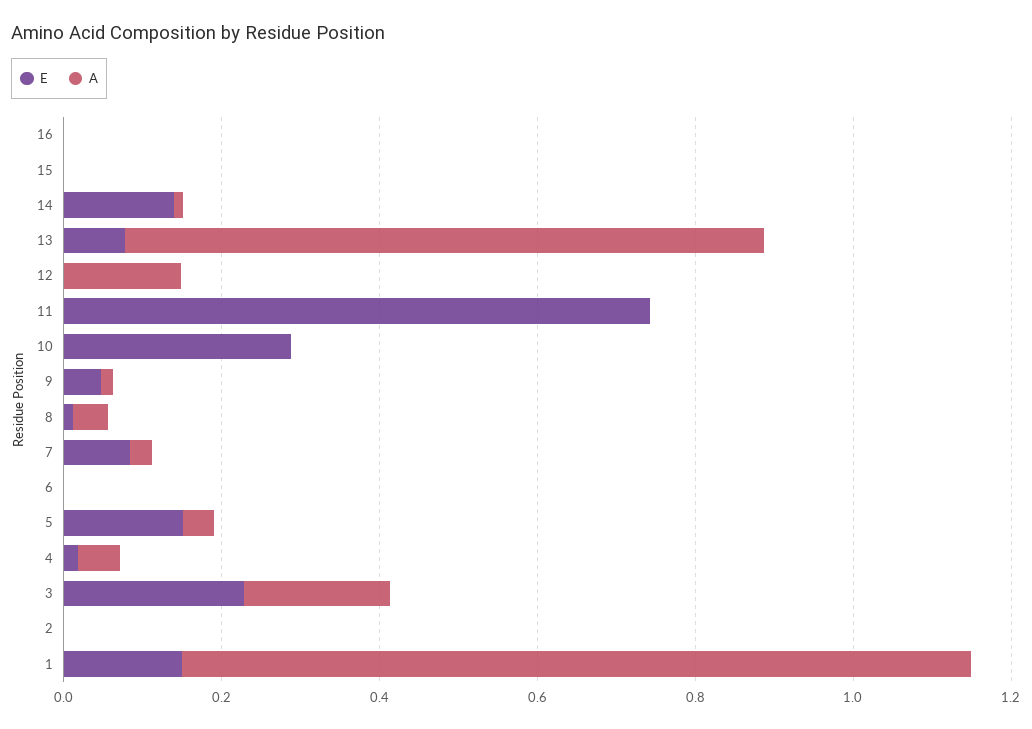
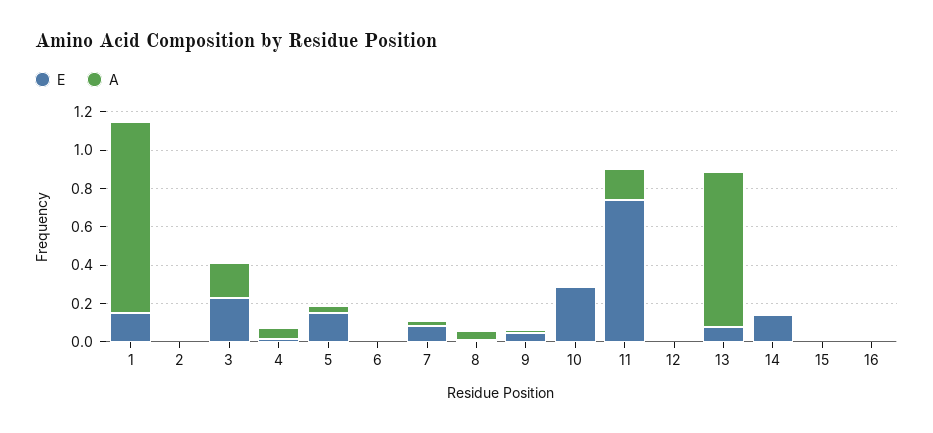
A, 12: 0.15 -> 0
A, 11: 0 -> 0.15

